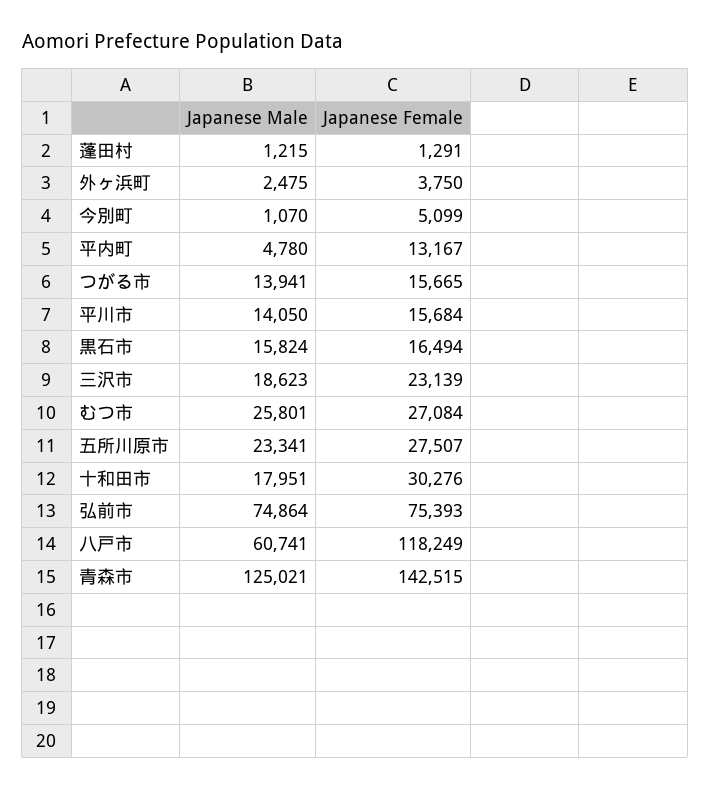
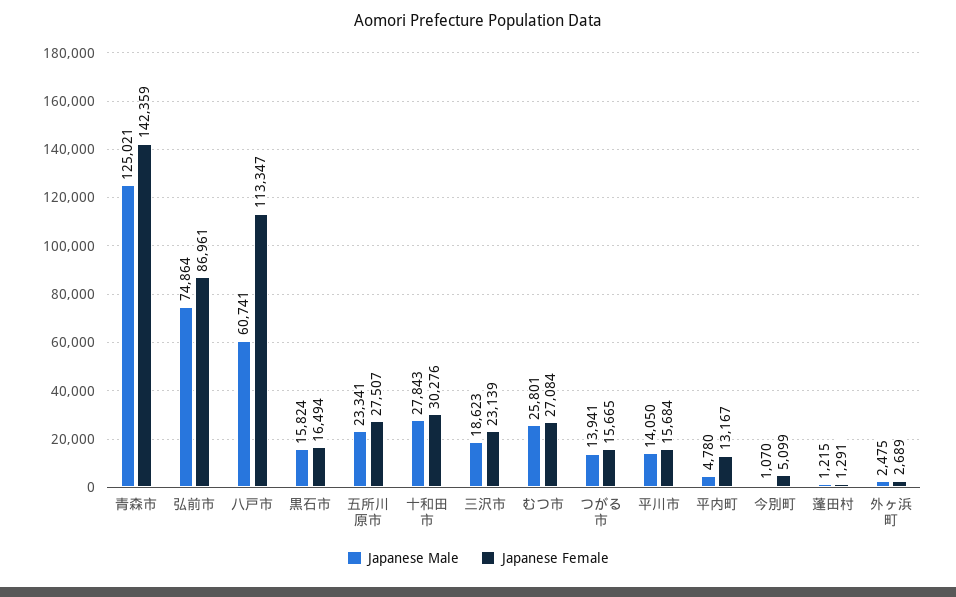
Japanese Female, 外ヶ浜町: 3750 -> 2689
Japanese Male, 十和田市: 17951 -> 27843
Japanese Female, 弘前市: 75393 -> 86961
Japanese Female, 八戸市: 118249 -> 113347
Japanese Female, 青森市: 142515 -> 142359

